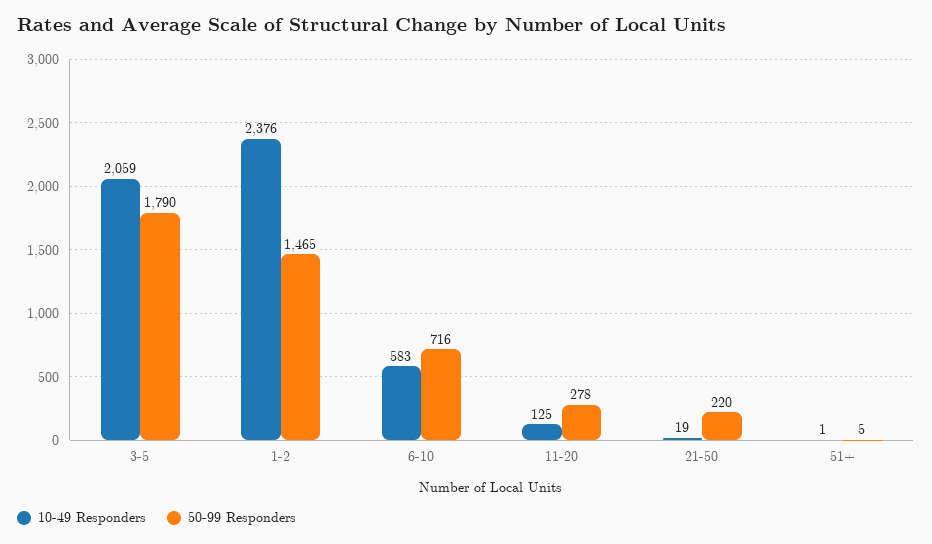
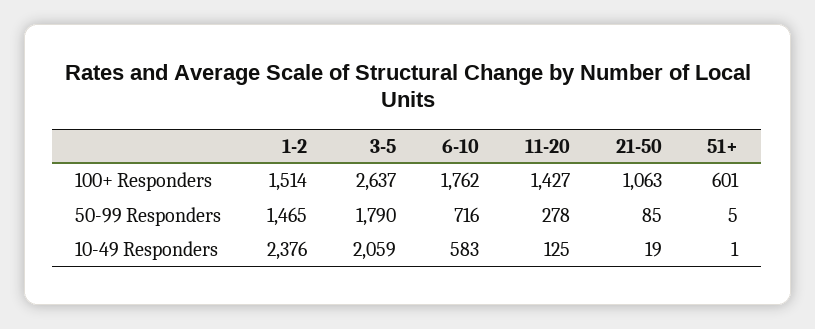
50-99 Responders, 21-50: 220 -> 85
100+ Responders, 1-2: none -> 1514
100+ Responders, 3-5: none -> 2637
100+ Responders, 6-10: none -> 1762
100+ Responders, 11-20: none -> 1427
100+ Responders, 21-50: none -> 1063
100+ Responders, 51+: none -> 601

